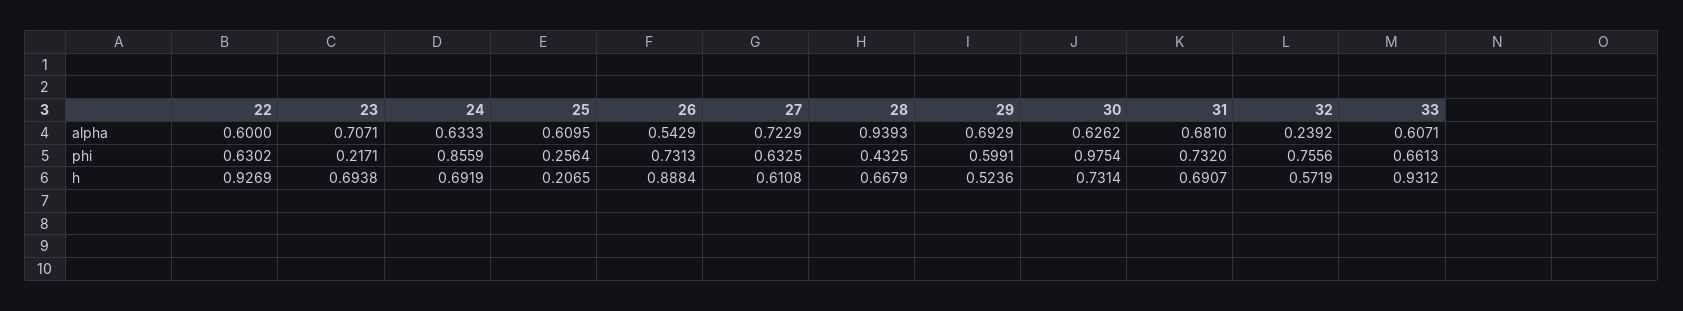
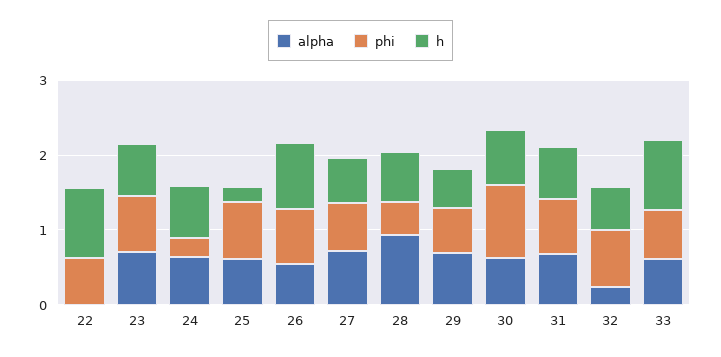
alpha, 22: 0.6 -> 0
phi, 23: 0.2171 -> 0.8
phi, 24: 0.8559 -> 0.2
phi, 25: 0.2564 -> 0.8

